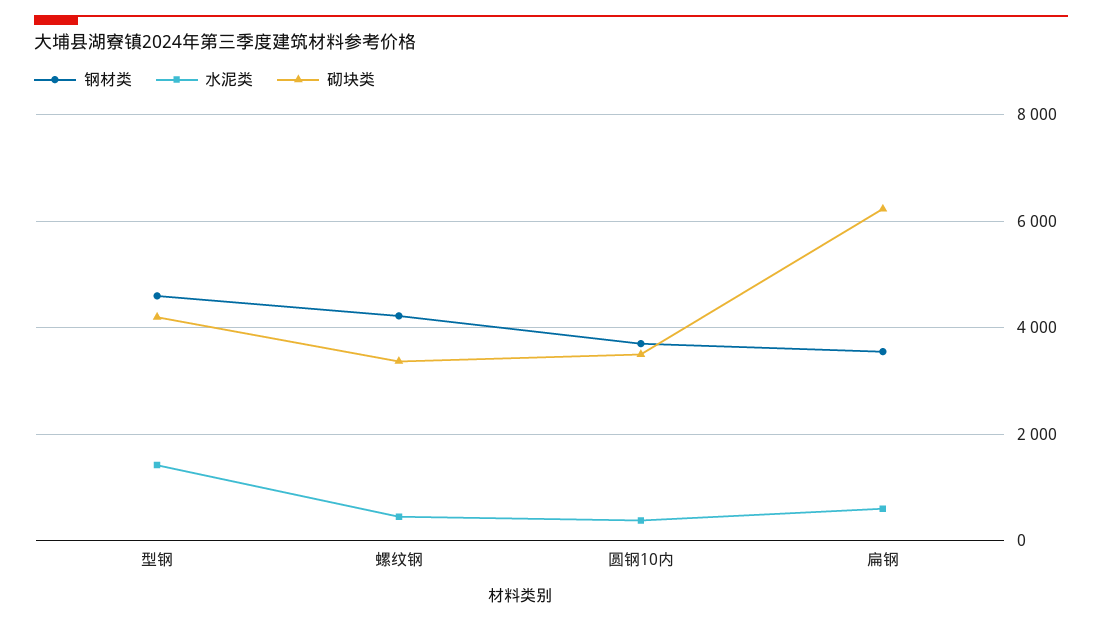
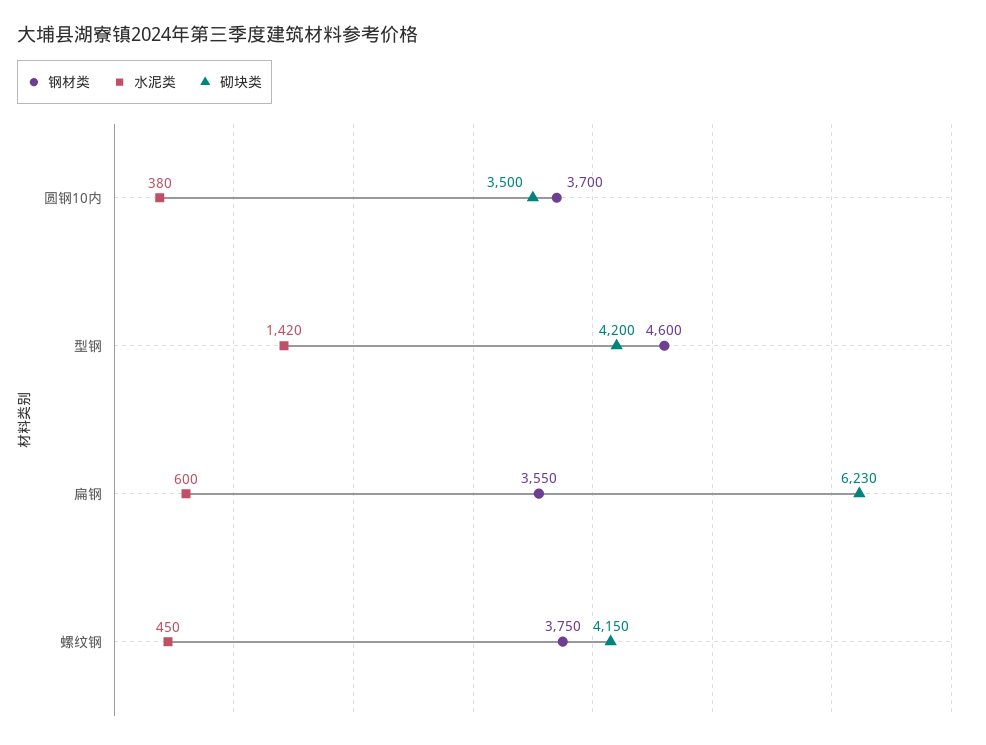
钢材类, 螺纹钢: 4200 -> 3750
砌块类, 螺纹钢: 3400 -> 4150

